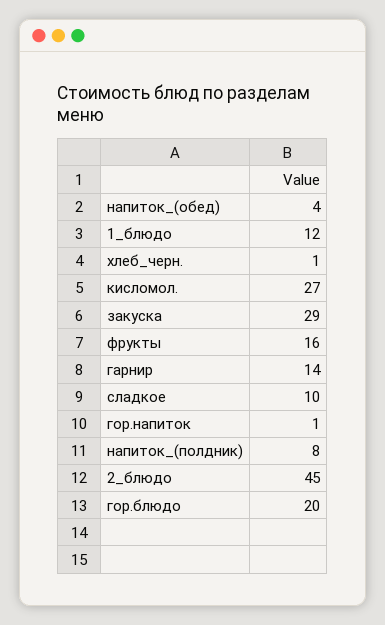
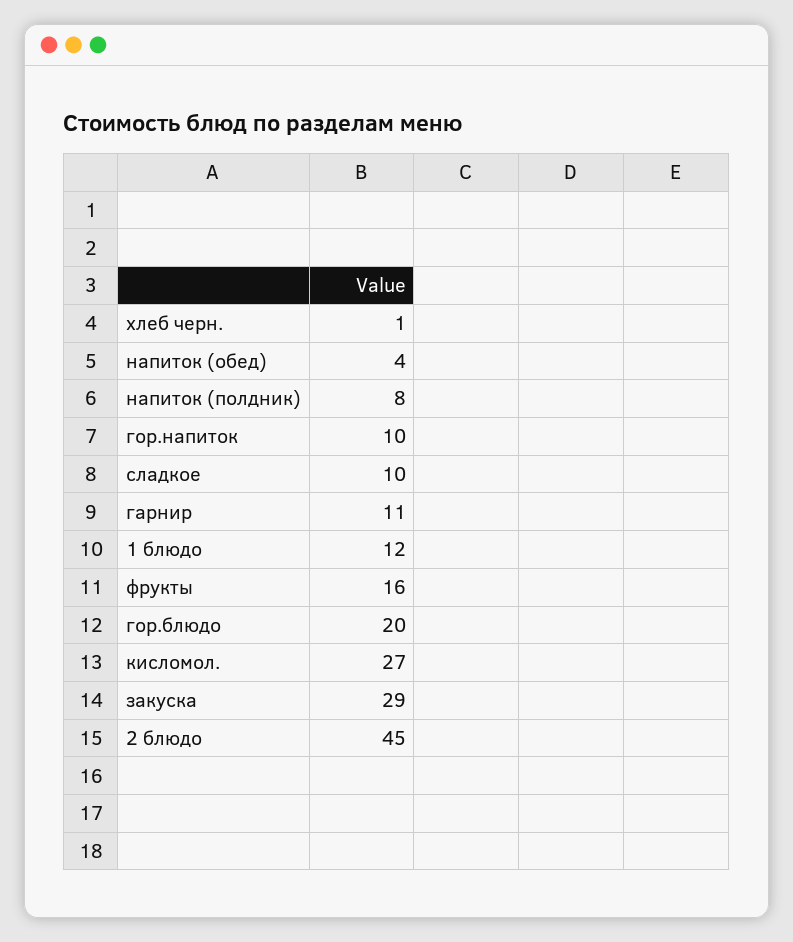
гарнир: 14 -> 11
гор.напиток: 1 -> 10

